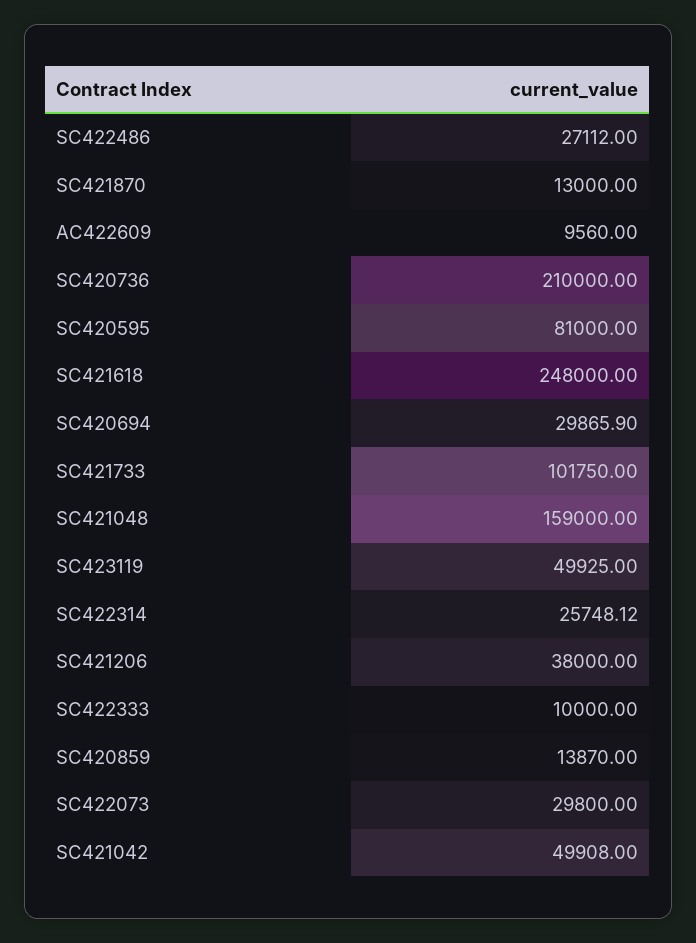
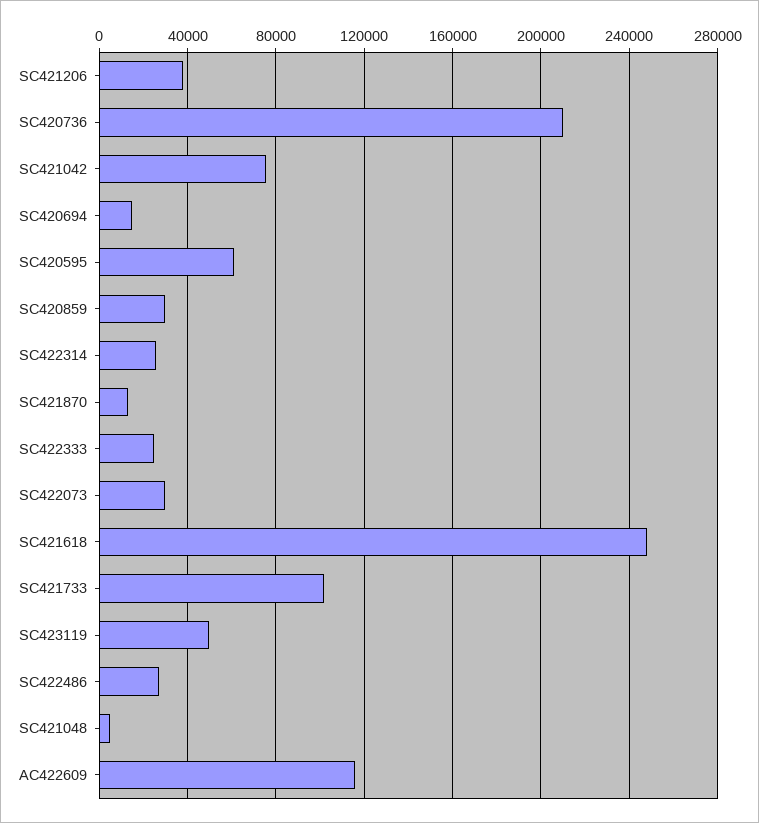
AC422609: 9560 -> 115000
SC420595: 81000 -> 60000
SC420694: 29865.9 -> 15000
SC421048: 159000 -> 5000
SC422333: 10000 -> 25000
SC420859: 13870 -> 30000
SC421042: 49908 -> 75000

